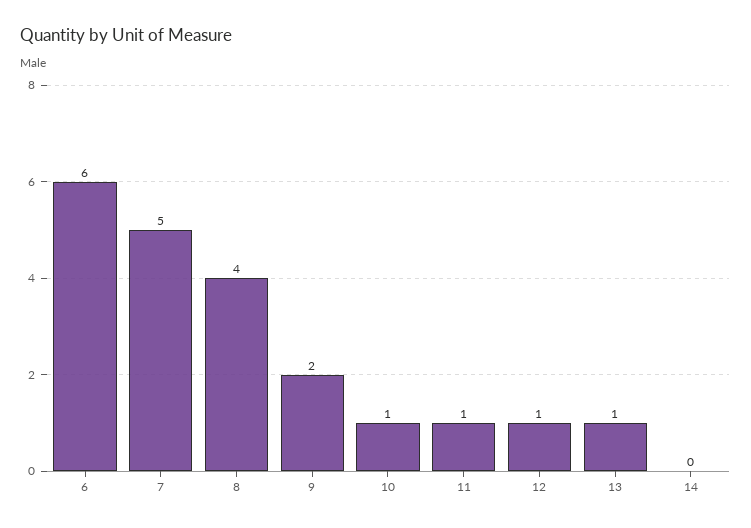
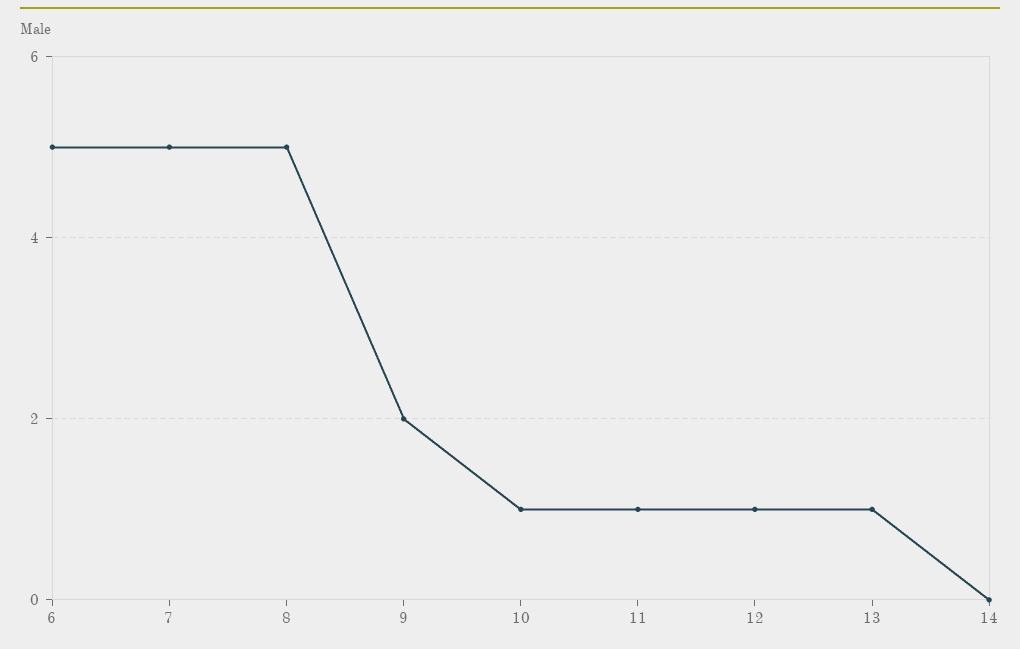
6: 6 -> 5
8: 4 -> 5

